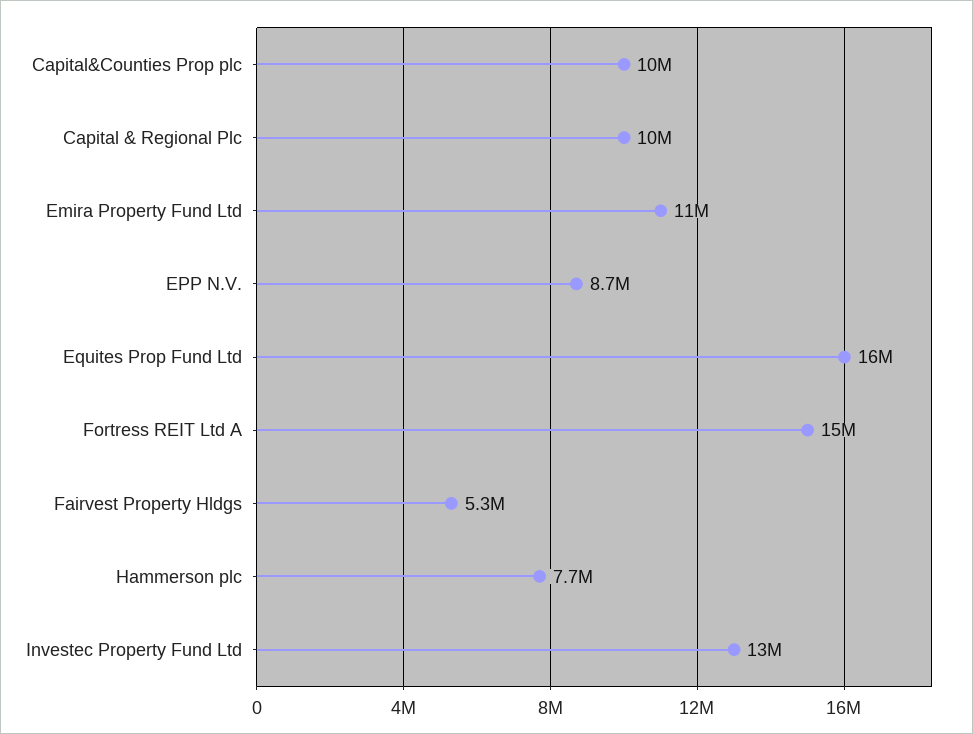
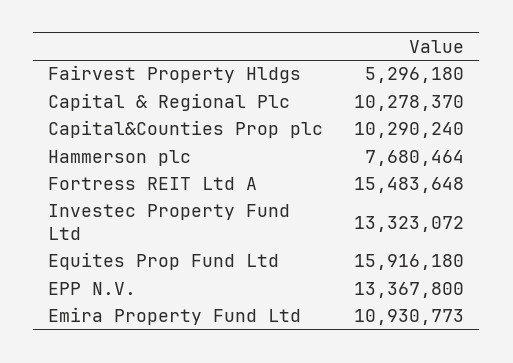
EPP N.V.: 8700000 -> 13367800

